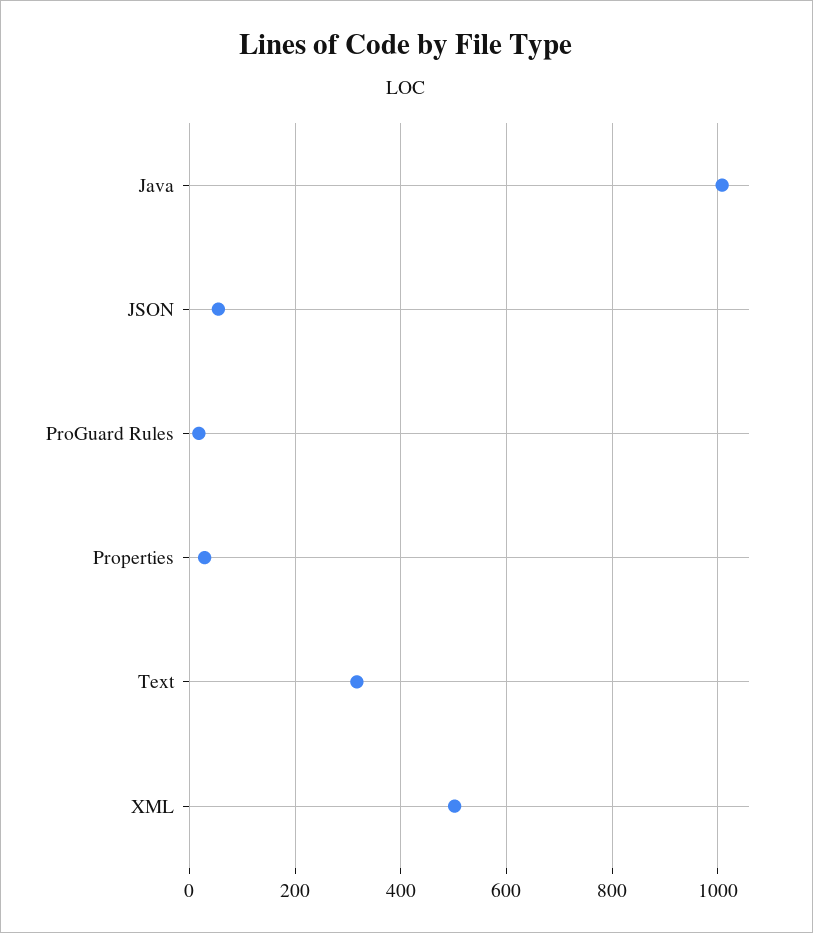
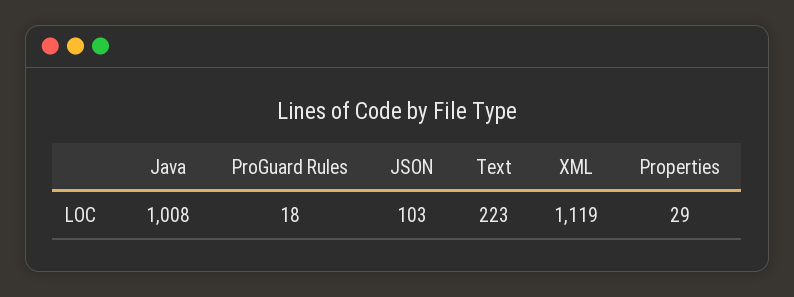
JSON: 60 -> 103
Text: 320 -> 223
XML: 500 -> 1119

